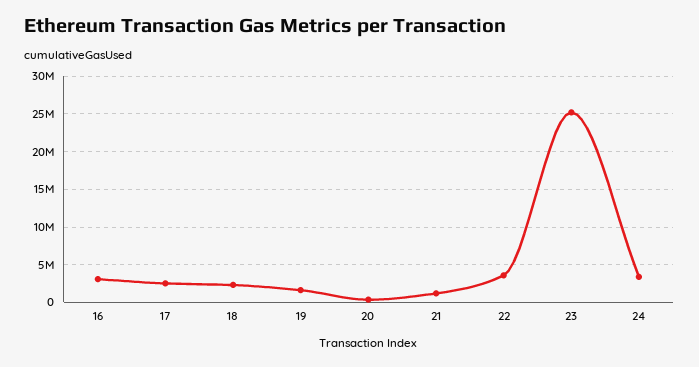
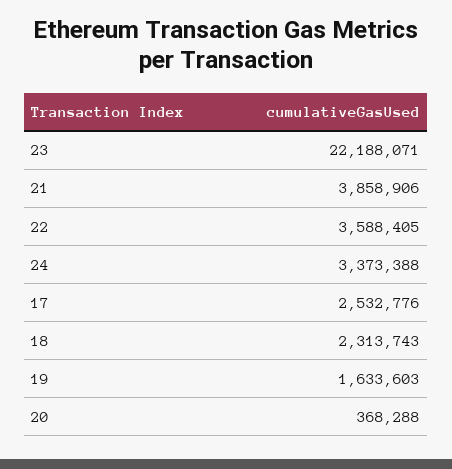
16: 3000000 -> none
21: 1000000 -> 3858906
23: 25000000 -> 22188071

